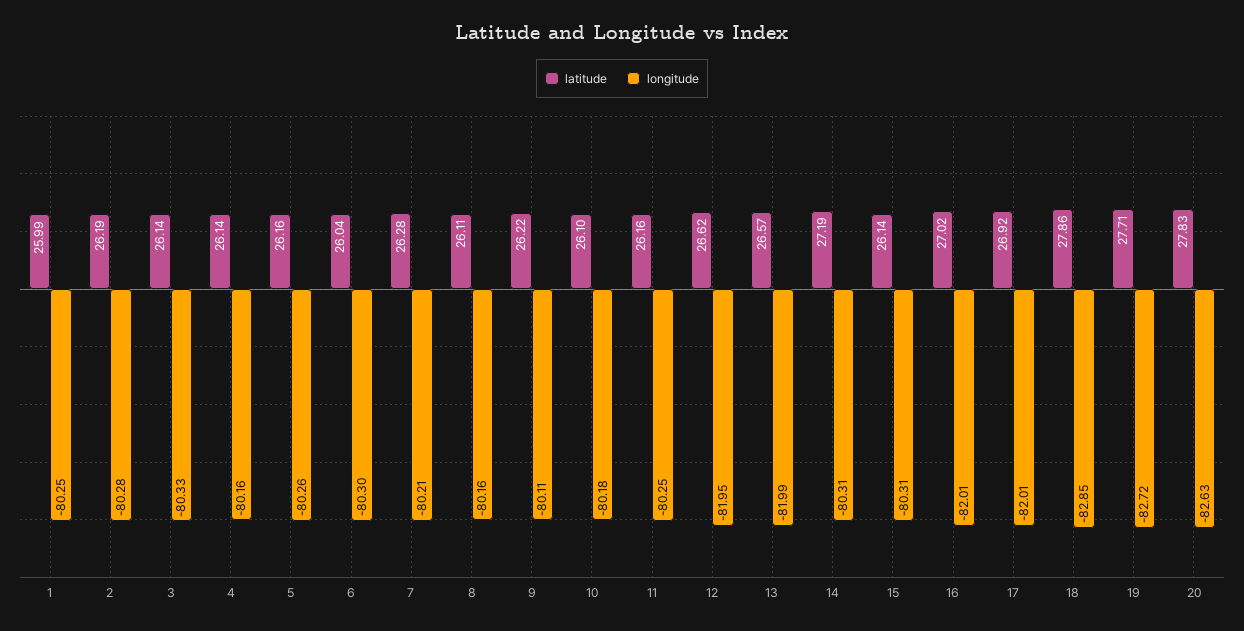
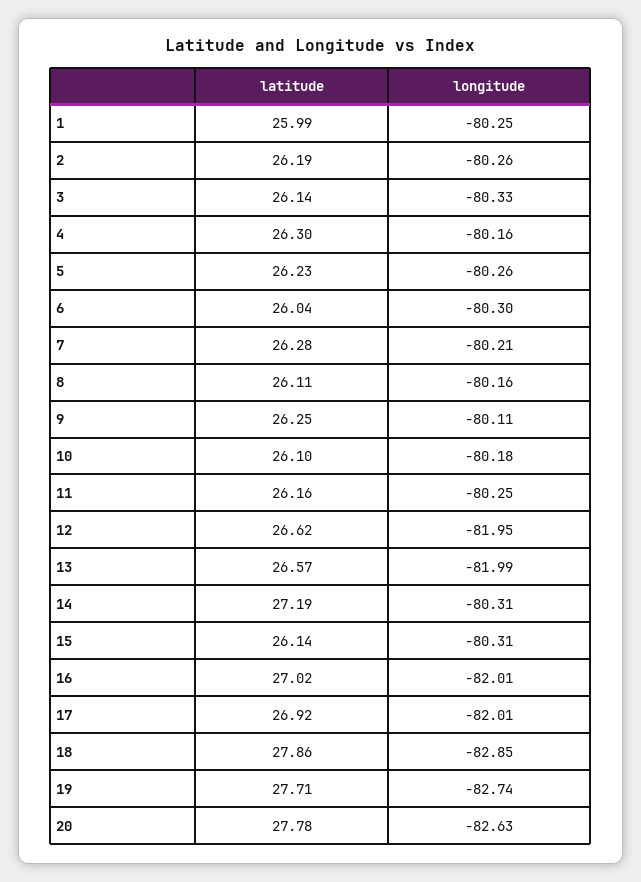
longitude, 2: -80.28 -> -80.26
latitude, 4: 26.14 -> 26.3
latitude, 5: 26.16 -> 26.23
latitude, 9: 26.22 -> 26.25
longitude, 19: -82.72 -> -82.74
latitude, 20: 27.83 -> 27.78

